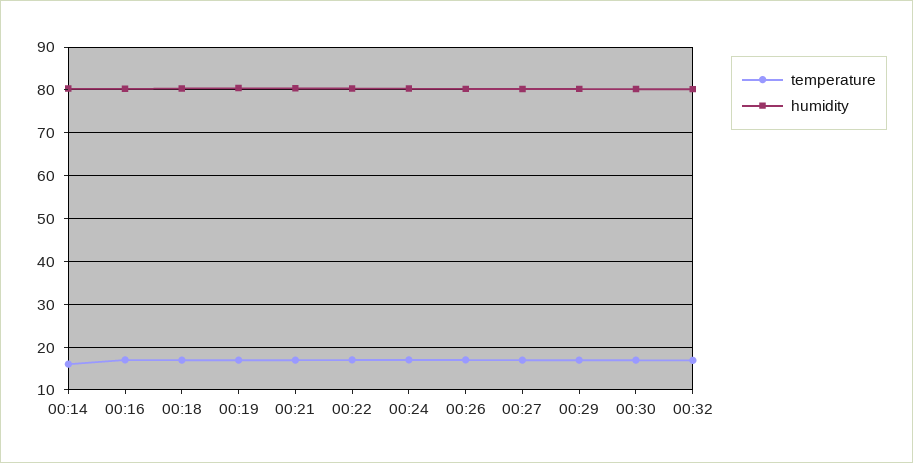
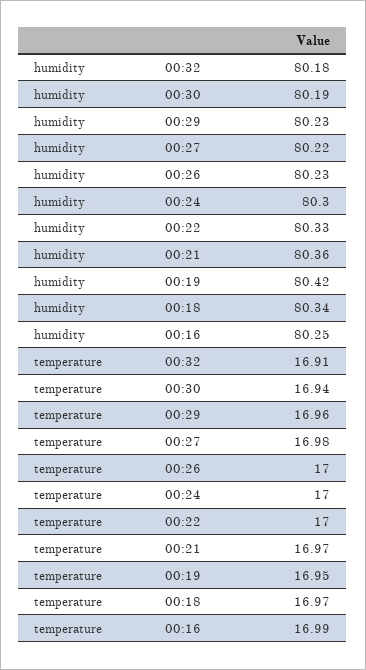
temperature, 00:14: 16 -> none
humidity, 00:14: 80 -> none

